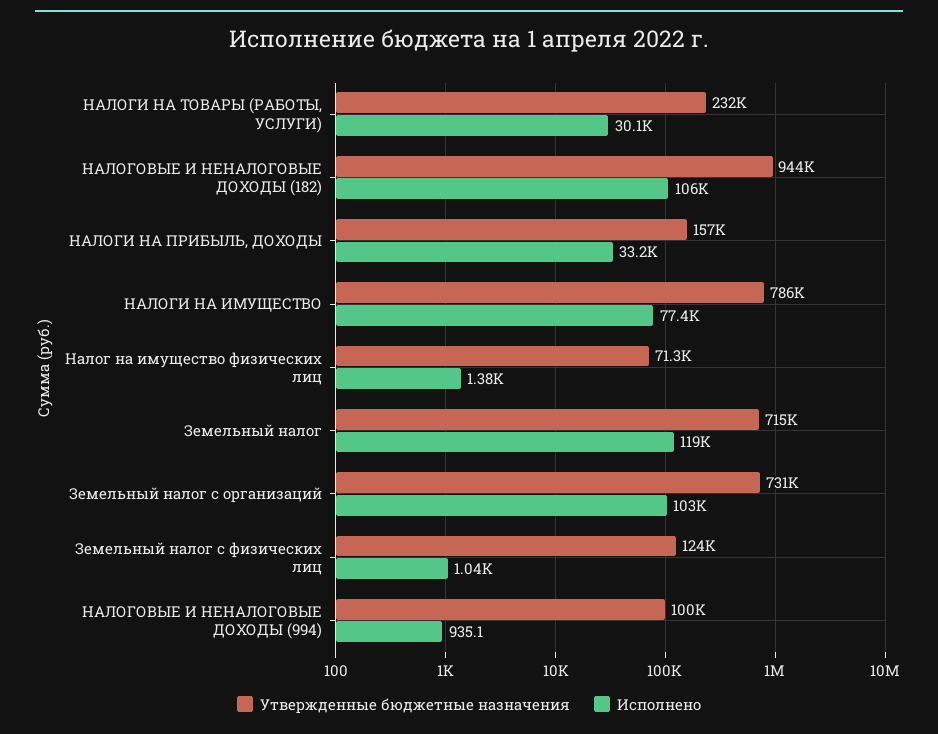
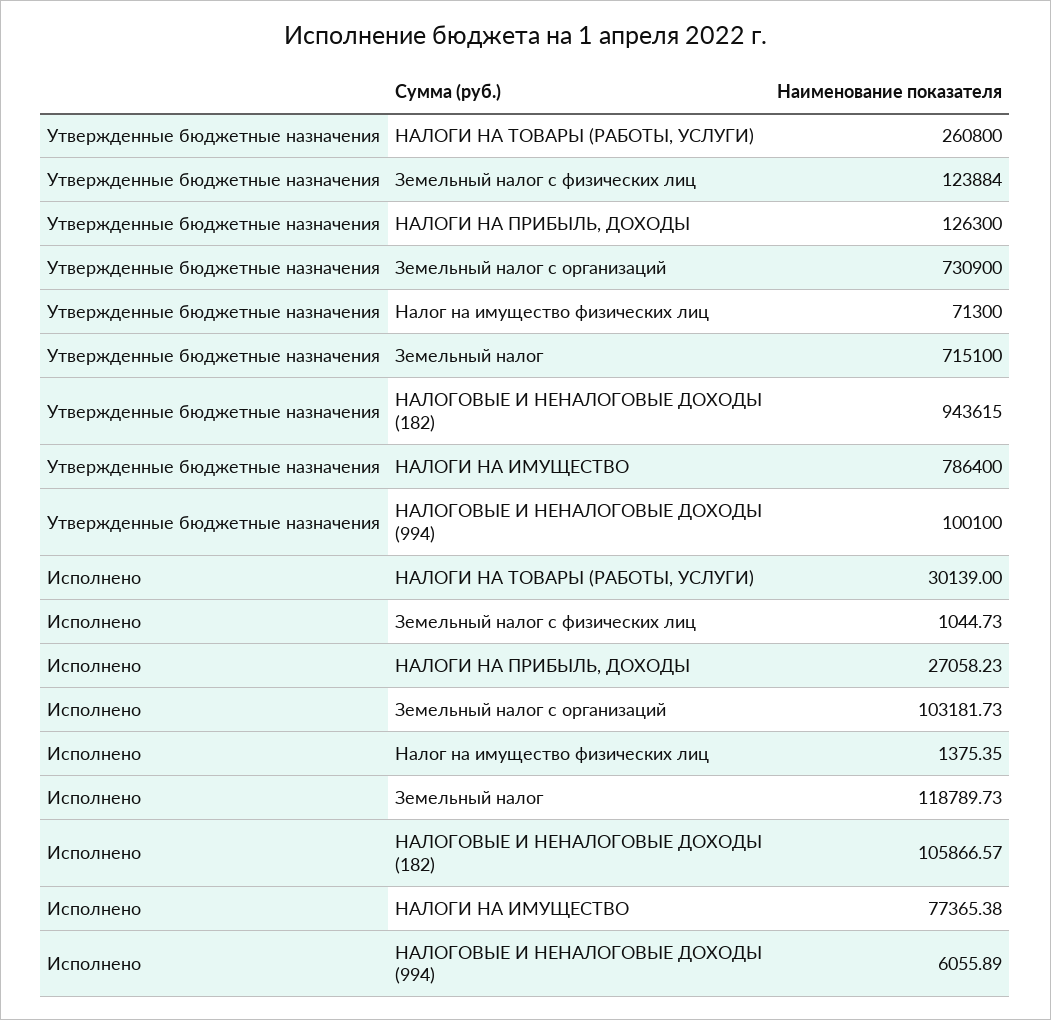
Утвержденные бюджетные назначения, НАЛОГИ НА ТОВАРЫ (РАБОТЫ, УСЛУГИ): 232000 -> 260800
Утвержденные бюджетные назначения, НАЛОГИ НА ПРИБЫЛЬ, ДОХОДЫ: 157000 -> 126300
Исполнено, НАЛОГИ НА ПРИБЫЛЬ, ДОХОДЫ: 33200 -> 27058.23
Исполнено, НАЛОГОВЫЕ И НЕНАЛОГОВЫЕ ДОХОДЫ (994): 935.1 -> 6055.89

